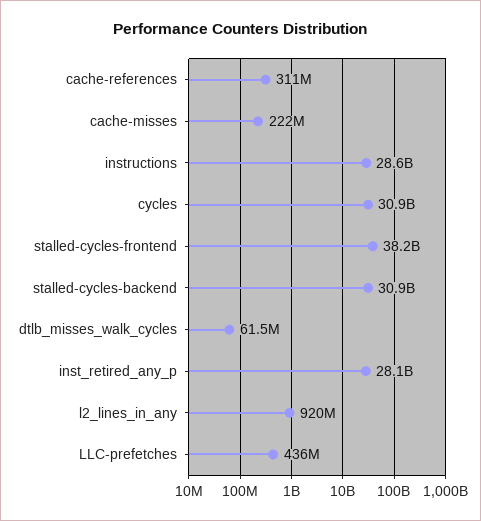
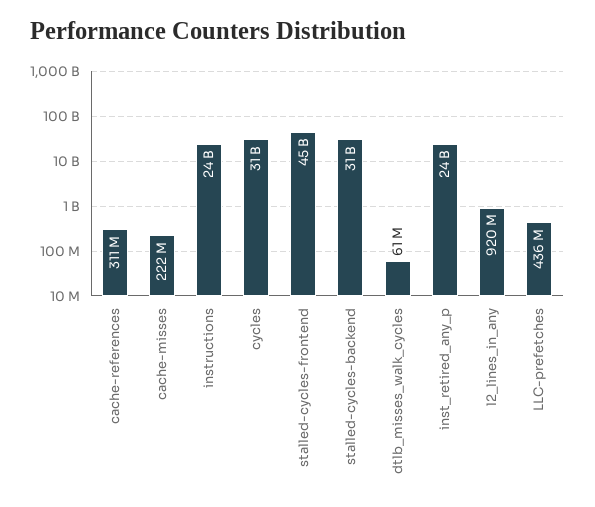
instructions: 28600000000 -> 24000000000
stalled-cycles-frontend: 38200000000 -> 45000000000
inst_retired_any_p: 28100000000 -> 24000000000

